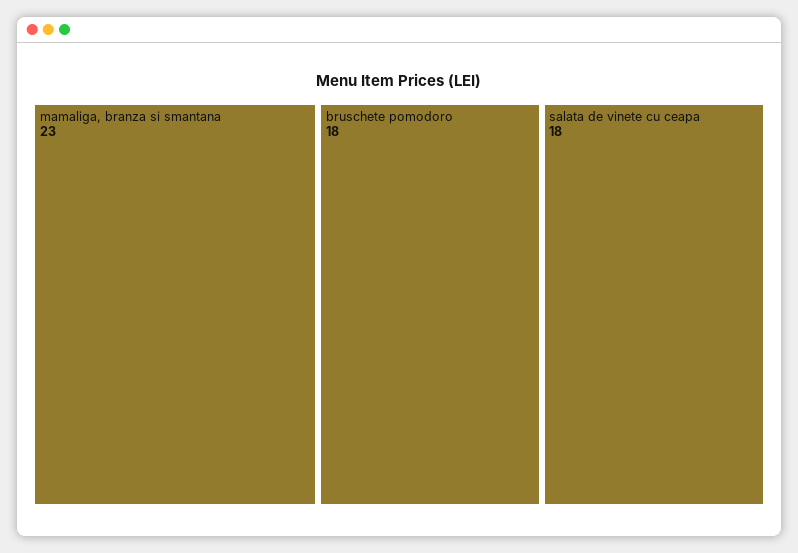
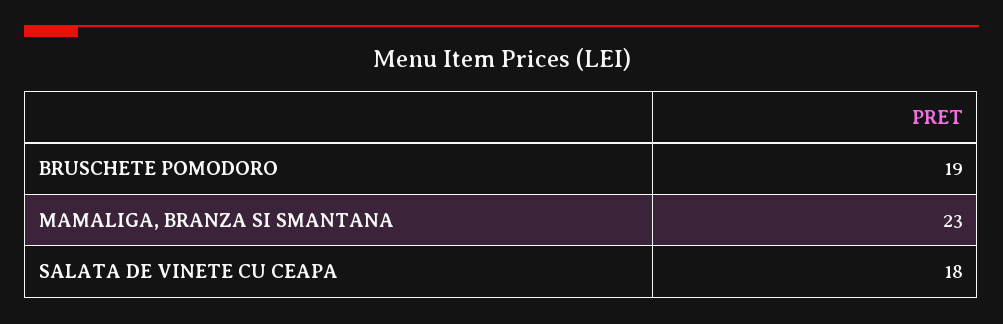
bruschete pomodoro: 18 -> 19

